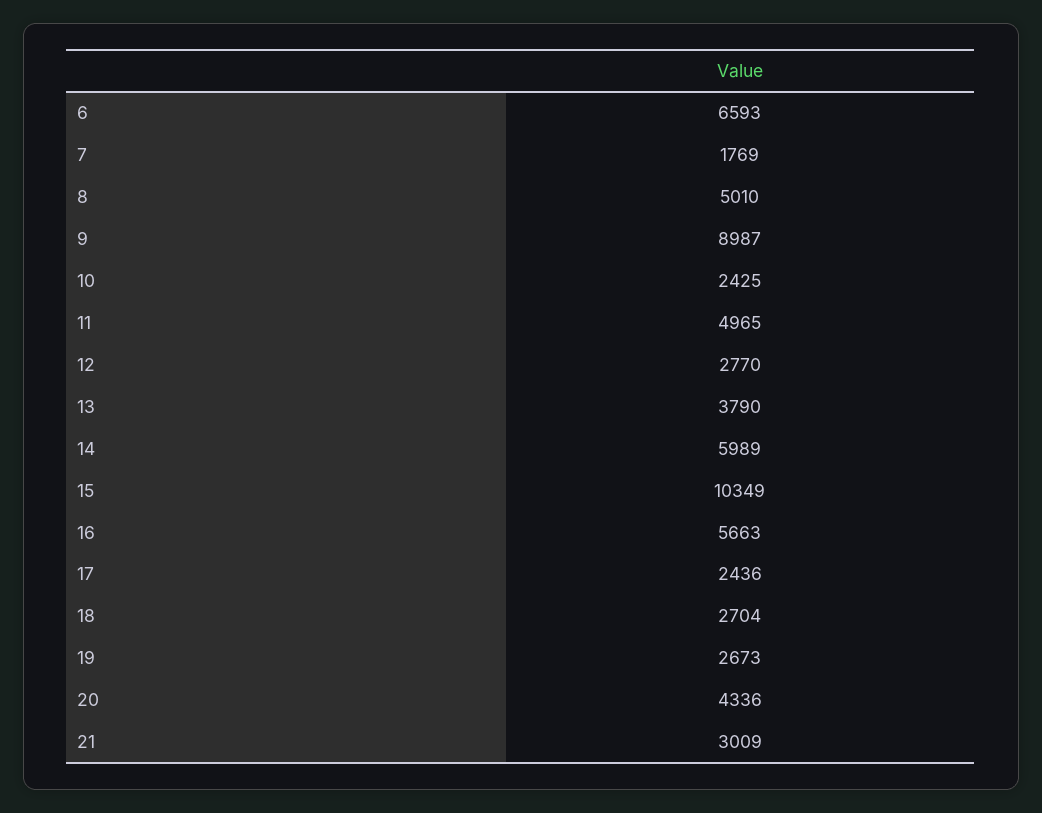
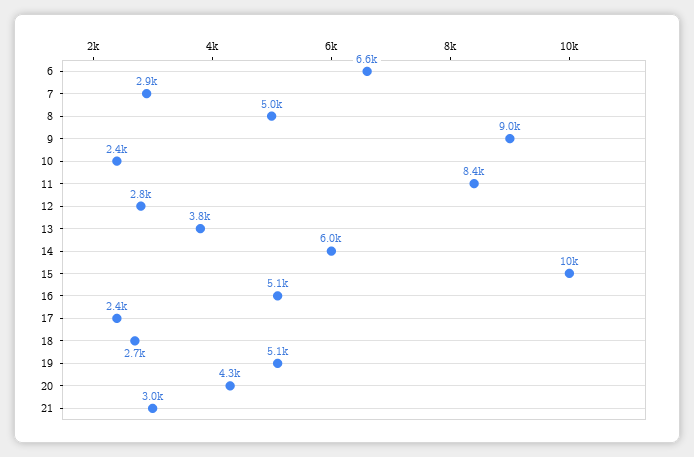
7: 1769 -> 2900
11: 4965 -> 8400
16: 5663 -> 5100
19: 2673 -> 5100

